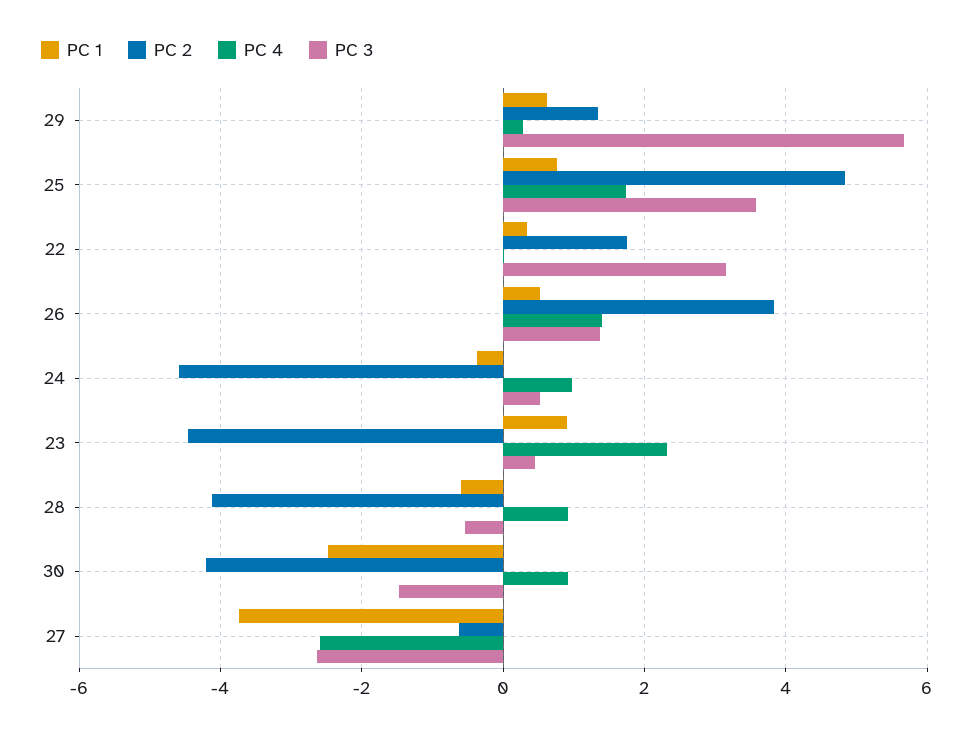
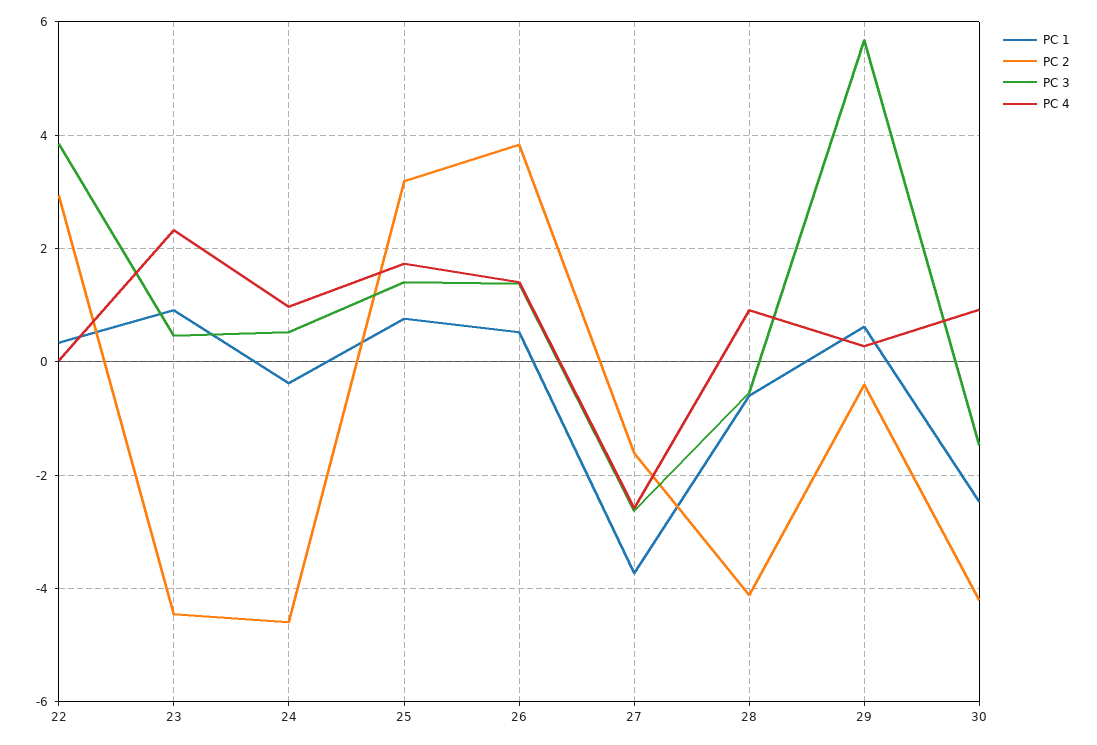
PC 2, 29: 1.4 -> -0.4
PC 2, 25: 4.8 -> 3.2
PC 3, 25: 3.6 -> 1.4
PC 2, 22: 1.8 -> 3
PC 3, 22: 3.2 -> 3.8
PC 2, 27: -0.6 -> -1.6

